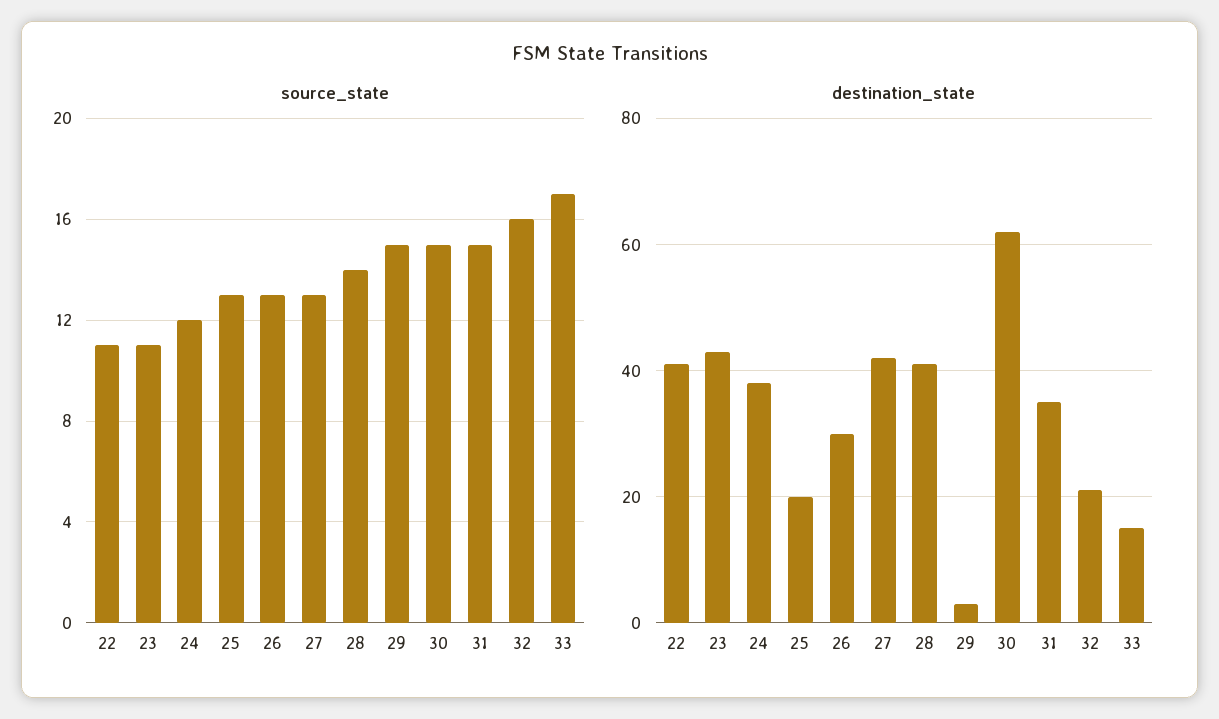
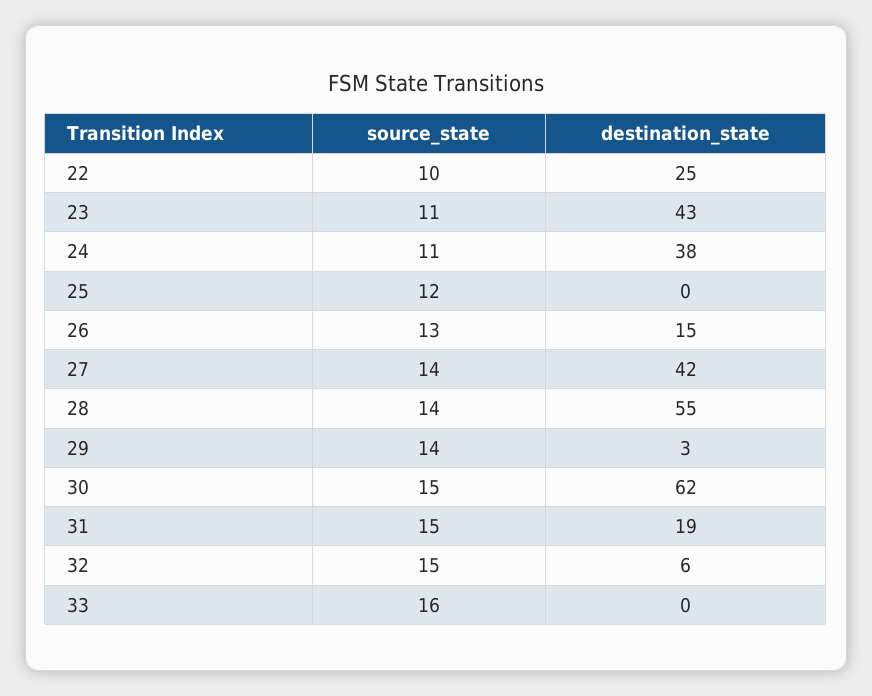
source_state, 22: 11 -> 10
source_state, 24: 12 -> 11
source_state, 25: 13 -> 12
source_state, 27: 13 -> 14
source_state, 29: 15 -> 14
source_state, 32: 16 -> 15
source_state, 33: 17 -> 16
destination_state, 22: 40 -> 25
destination_state, 25: 20 -> 0
destination_state, 26: 30 -> 15
destination_state, 28: 40 -> 55
destination_state, 31: 35 -> 19
destination_state, 32: 20 -> 6
destination_state, 33: 15 -> 0

